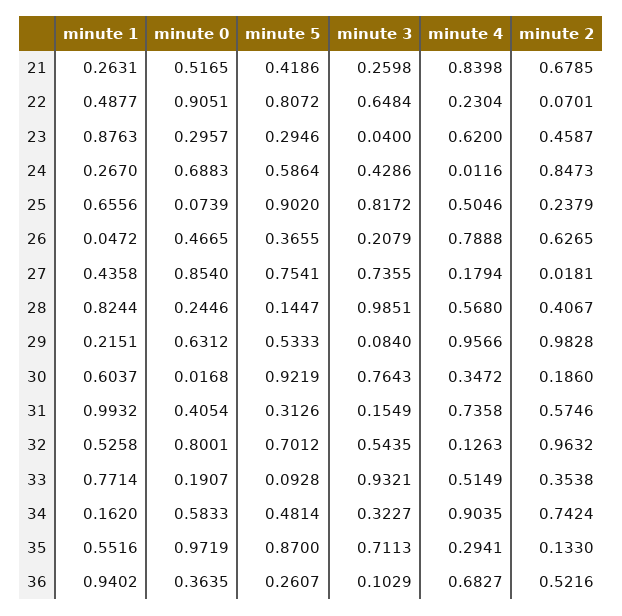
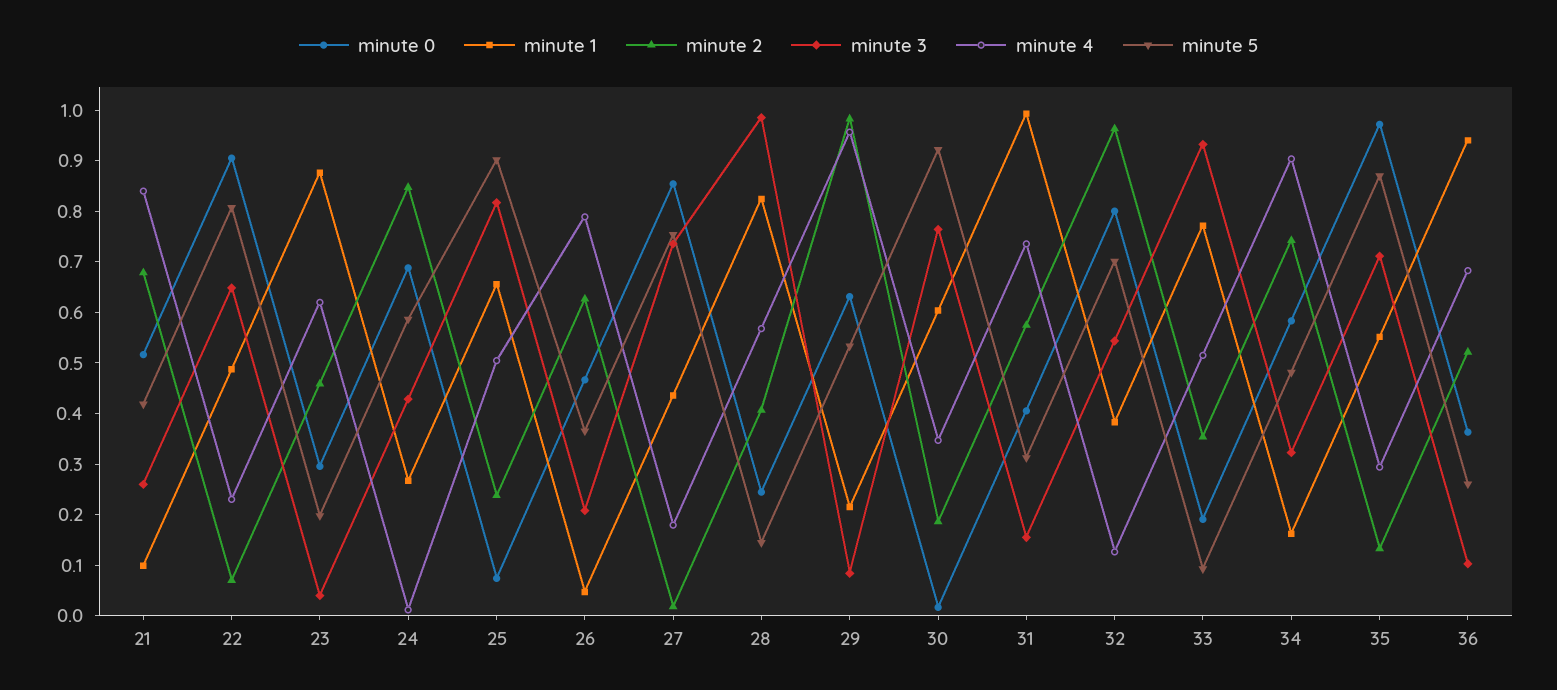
minute 1, 21: 0.2631 -> 0.1
minute 5, 23: 0.2946 -> 0.2
minute 1, 32: 0.5258 -> 0.38

